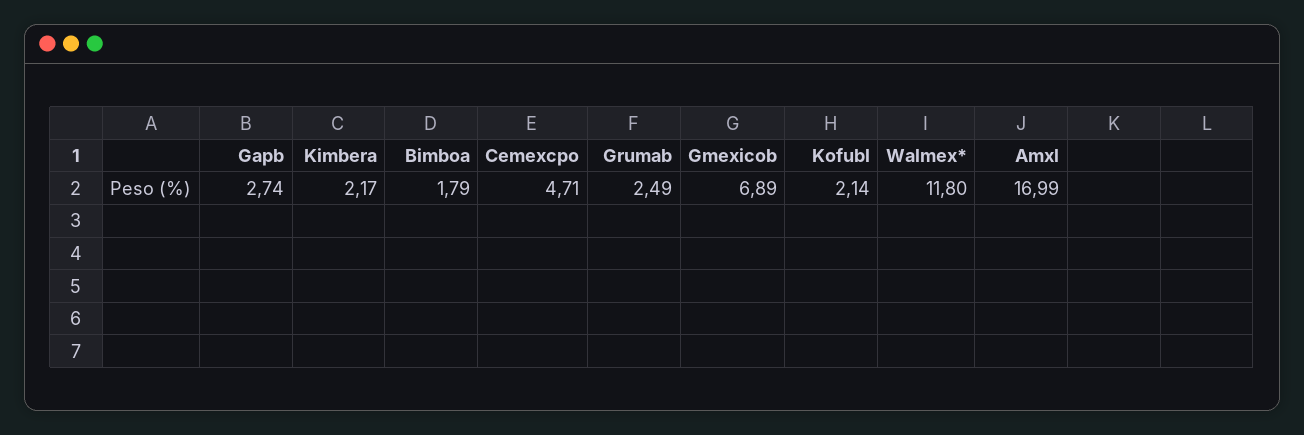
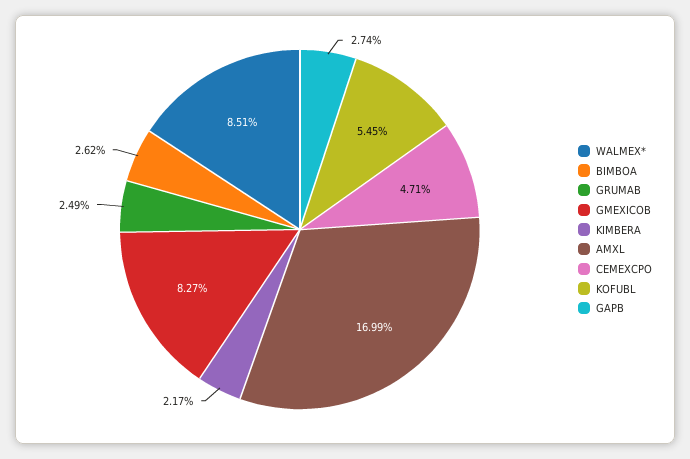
Bimboa: 1.79 -> 2.62
Gmexicob: 6.89 -> 8.27
Kofubl: 2.14 -> 5.45
Walmex*: 11.8 -> 8.51

